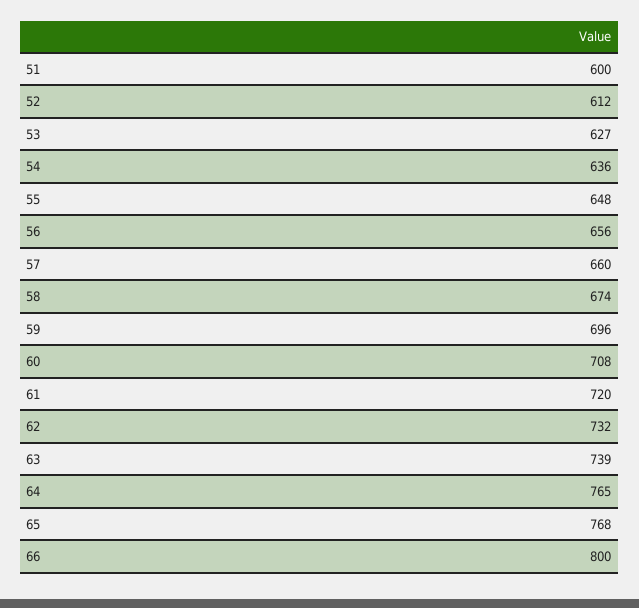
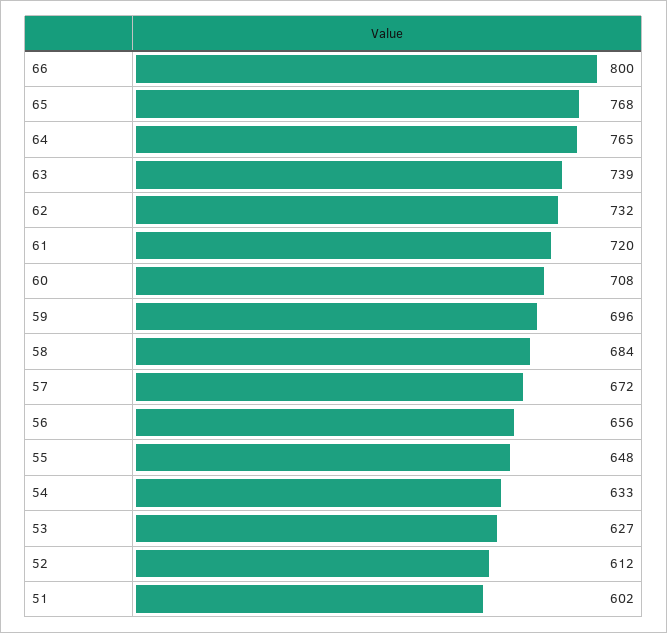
51: 600 -> 602
54: 636 -> 633
57: 660 -> 672
58: 674 -> 684

